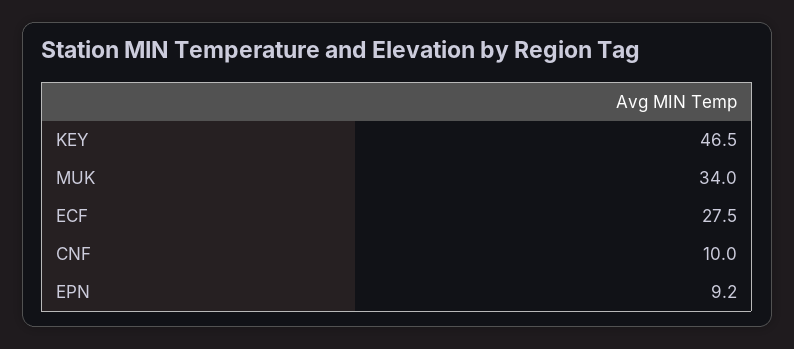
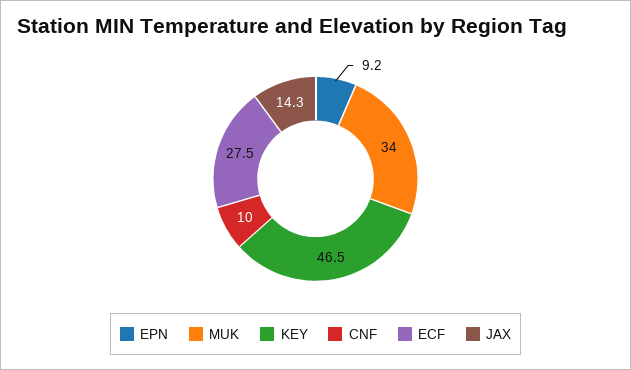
JAX: none -> 14.3

